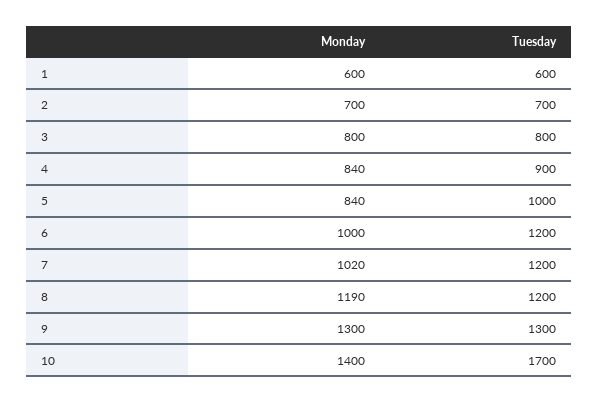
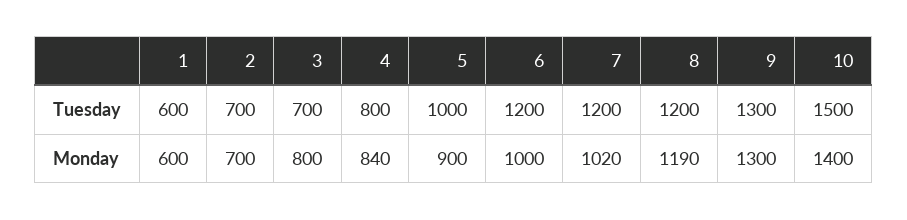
Tuesday, 3: 800 -> 700
Tuesday, 4: 900 -> 800
Monday, 5: 840 -> 900
Tuesday, 10: 1700 -> 1500

